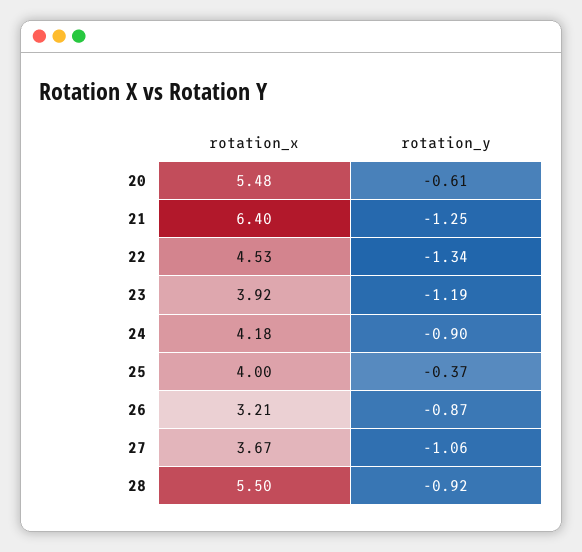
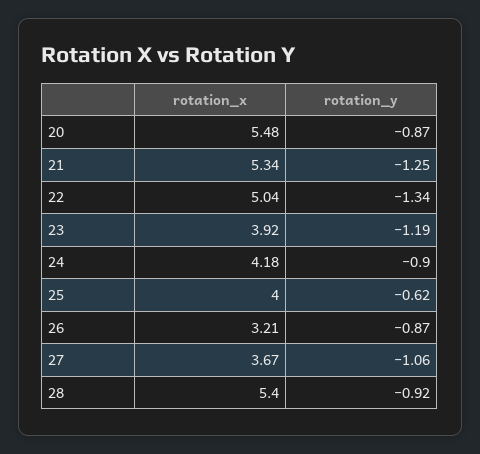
rotation_y, 20: -0.61 -> -0.87
rotation_x, 21: 6.4 -> 5.34
rotation_x, 22: 4.53 -> 5.04
rotation_y, 25: -0.37 -> -0.62
rotation_x, 28: 5.5 -> 5.4

